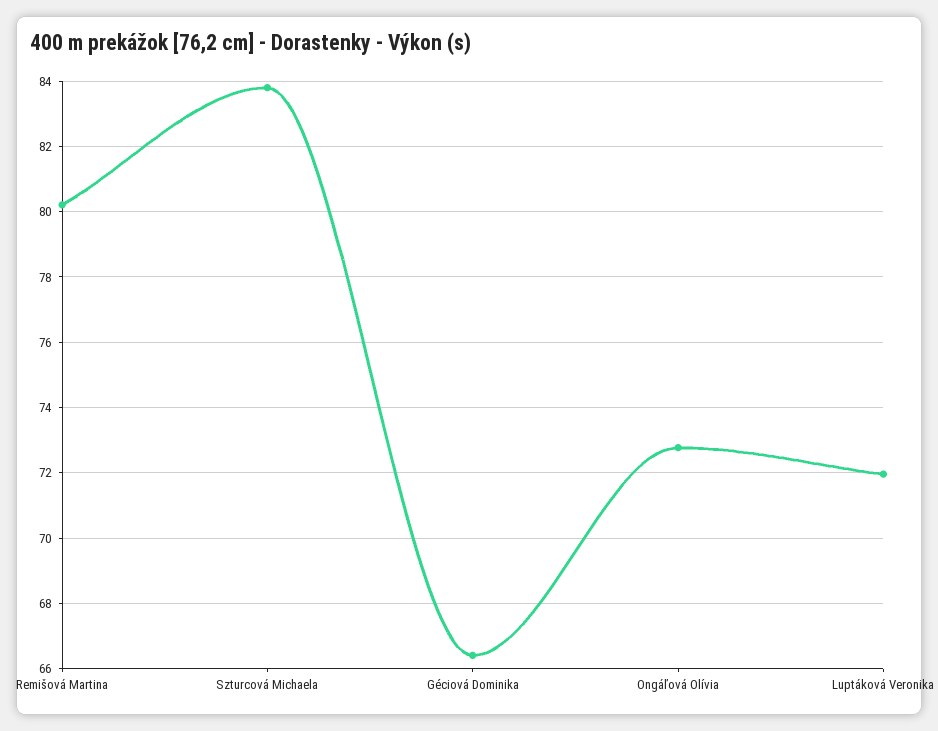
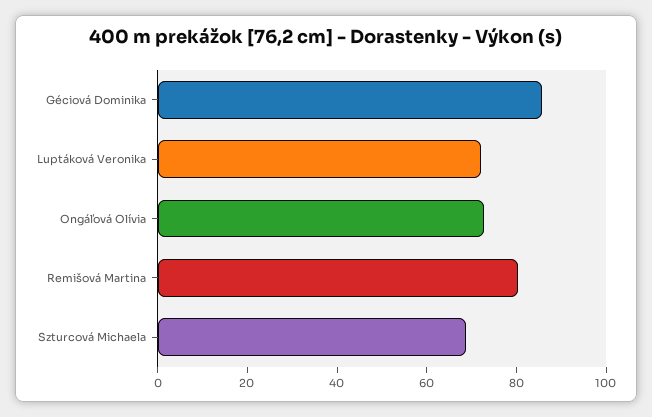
Szturcová Michaela: 83.8 -> 70
Géciová Dominika: 66.4 -> 85

